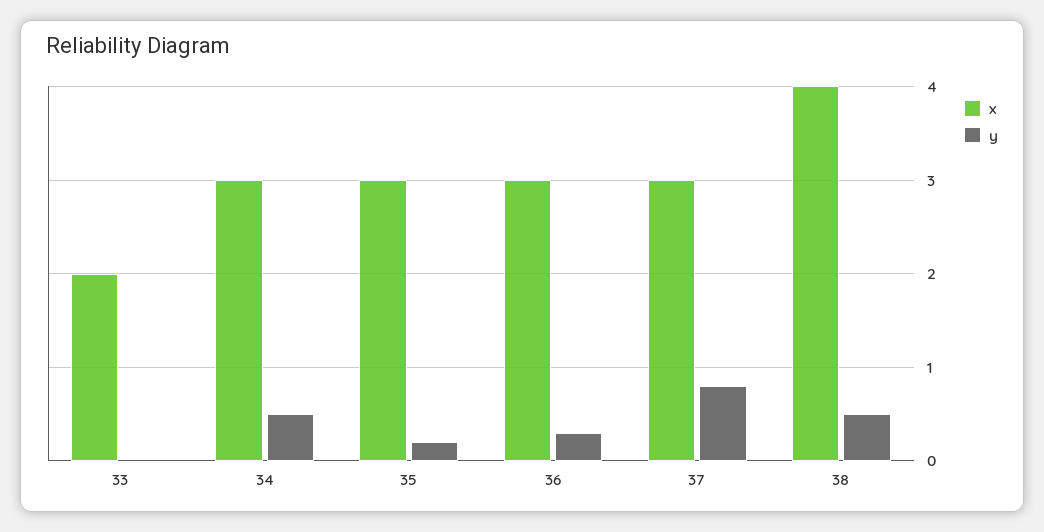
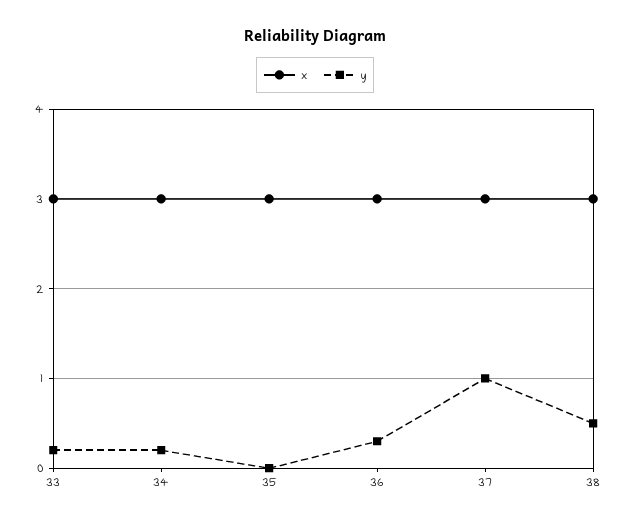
x, 33: 2 -> 3
y, 33: 0 -> 0.2
y, 34: 0.5 -> 0.2
y, 35: 0.2 -> 0
y, 37: 0.8 -> 1
x, 38: 4 -> 3

